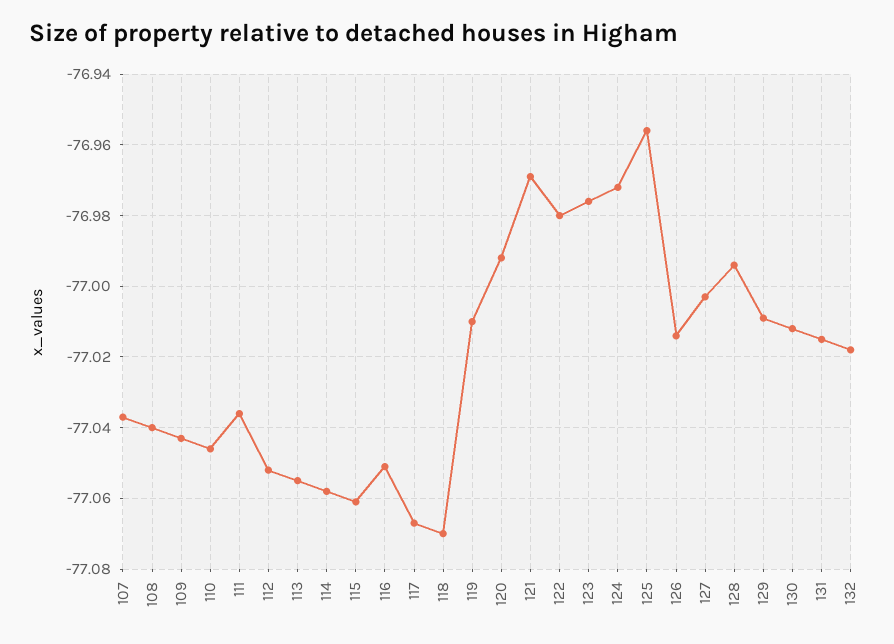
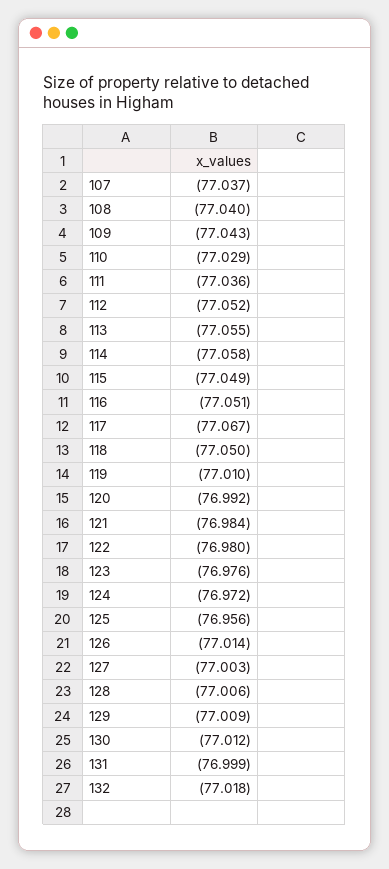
110: -77.045 -> -77.029
115: -77.06 -> -77.049
118: -77.07 -> -77.05
121: -76.97 -> -76.984
128: -76.995 -> -77.006
131: -77.015 -> -76.999

